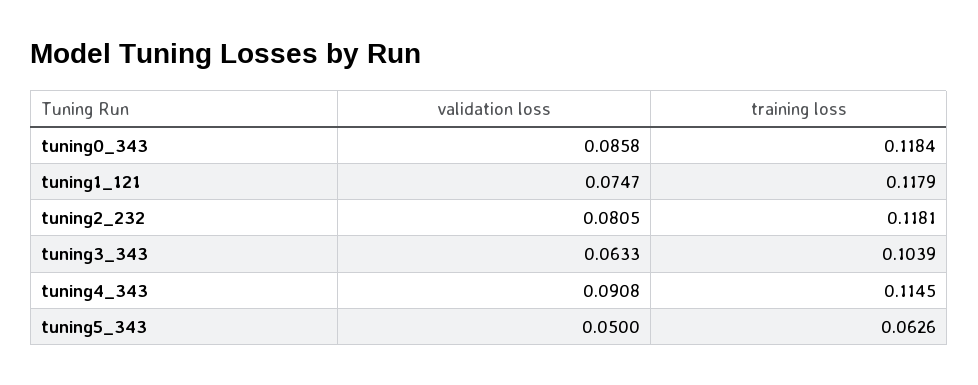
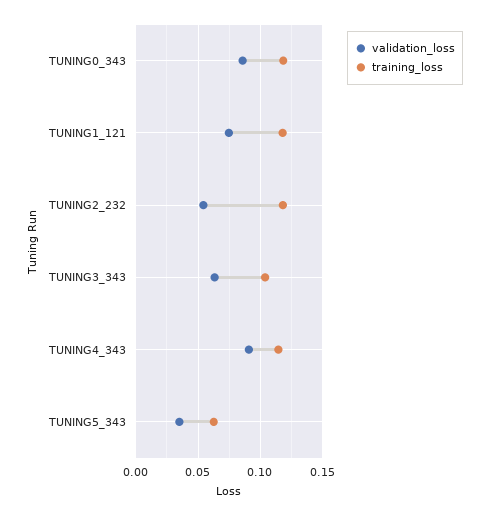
validation loss, tuning2_232: 0.0805 -> 0.055
validation loss, tuning5_343: 0.05 -> 0.035

